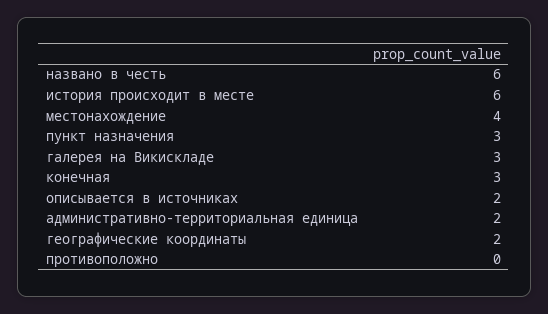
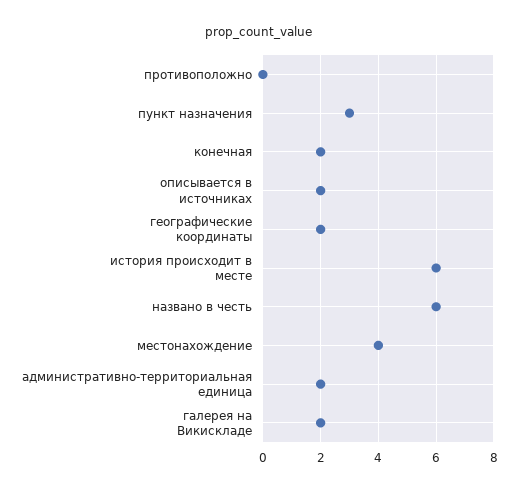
галерея на Викискладе: 3 -> 2
конечная: 3 -> 2

